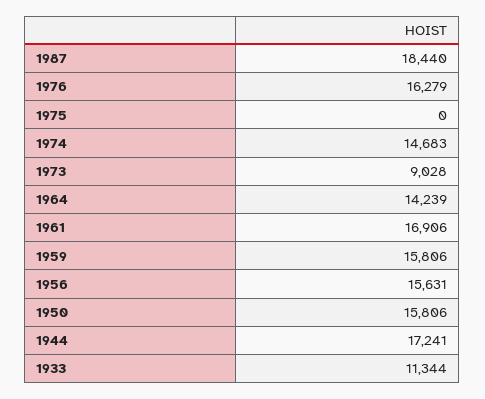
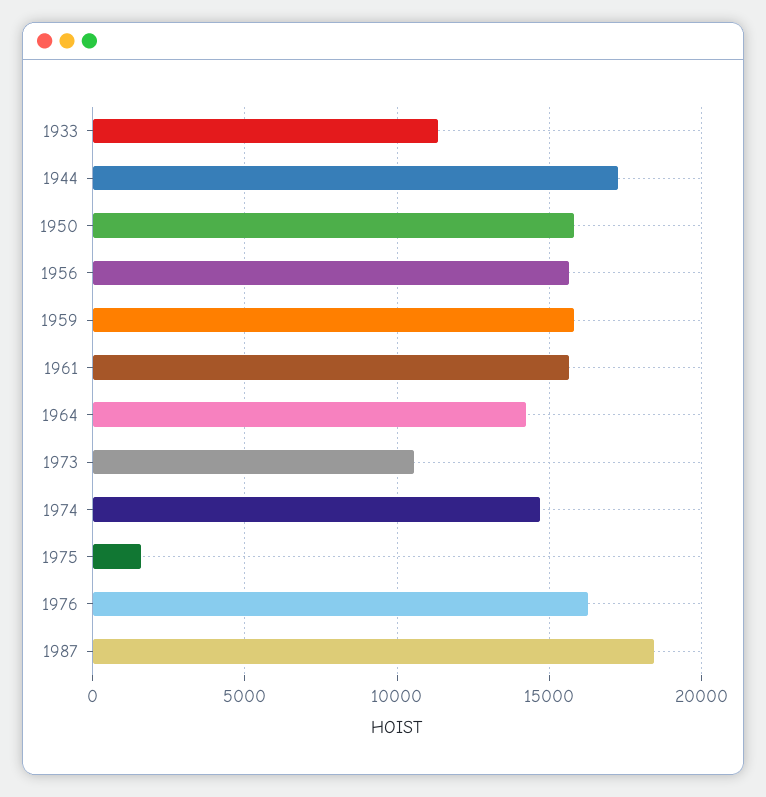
1975: 0 -> 1500
1973: 9028 -> 10500
1961: 16906 -> 15500

